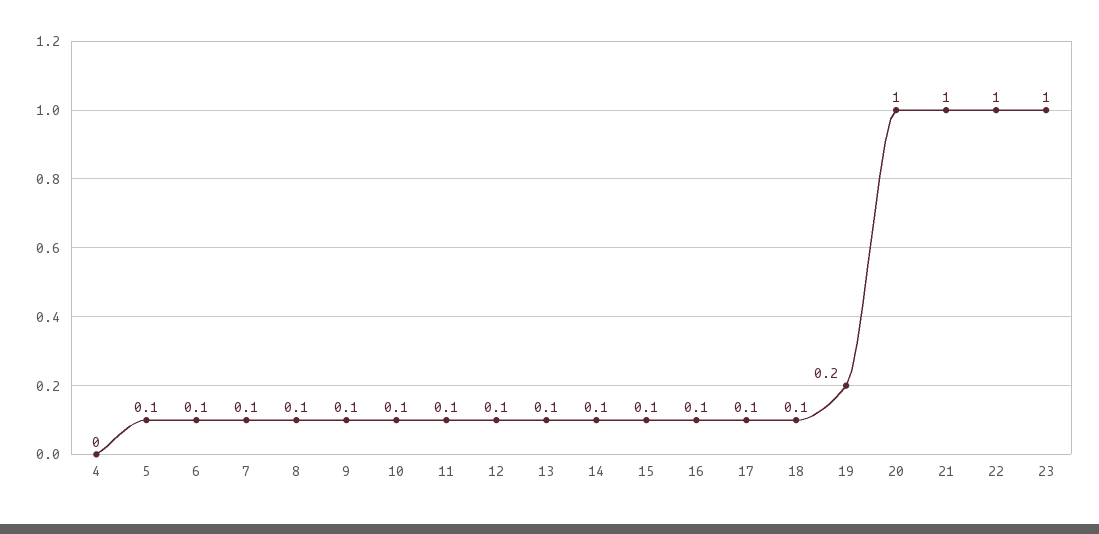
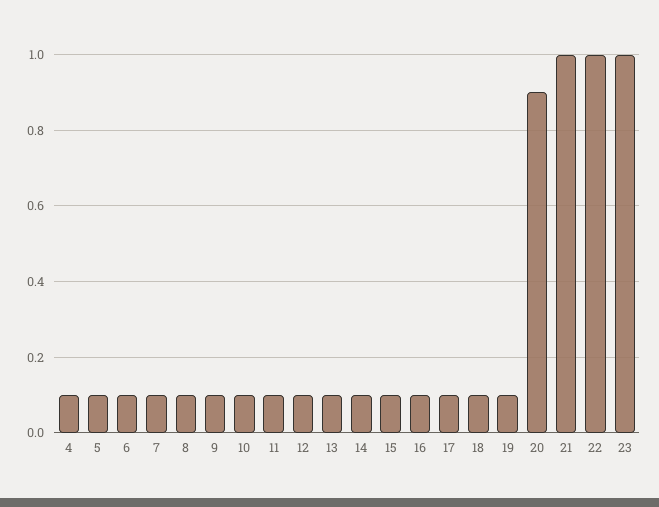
4: 0 -> 0.1
19: 0.2 -> 0.1
20: 1 -> 0.9

